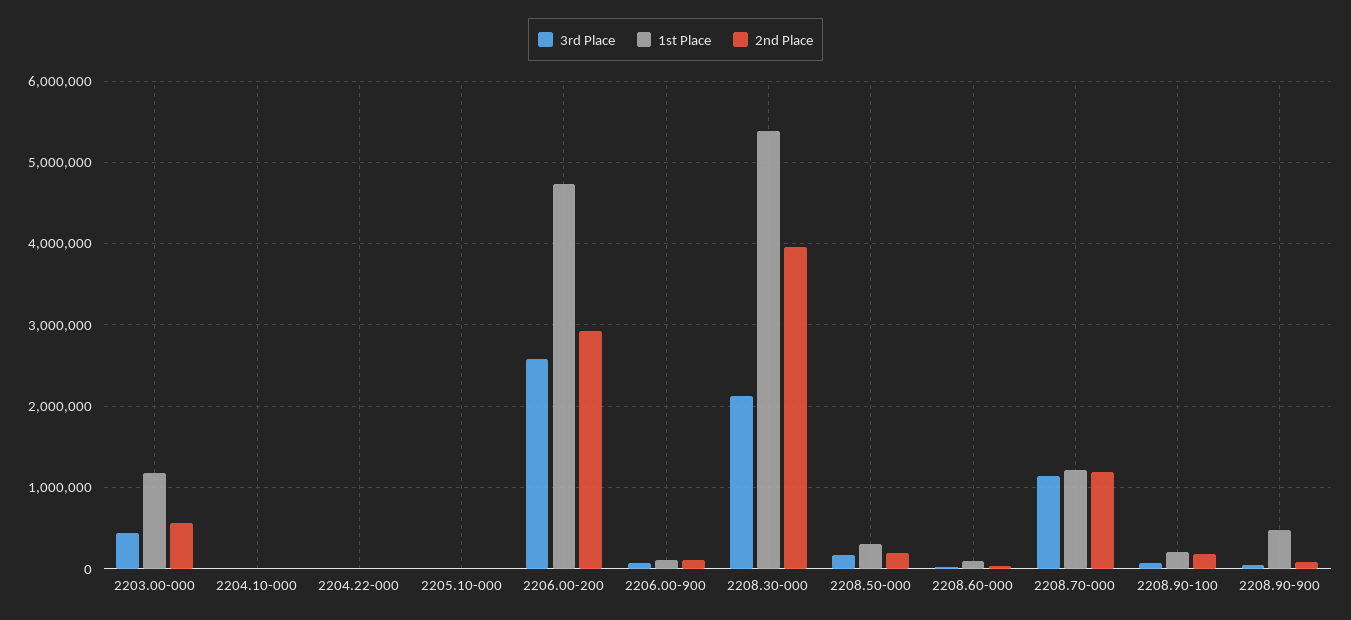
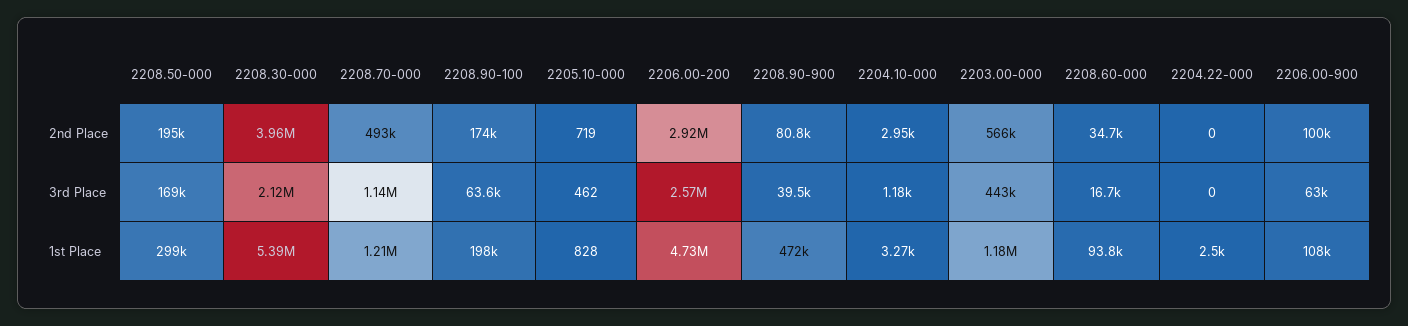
2nd Place, 2208.70-000: 1200000 -> 493000

